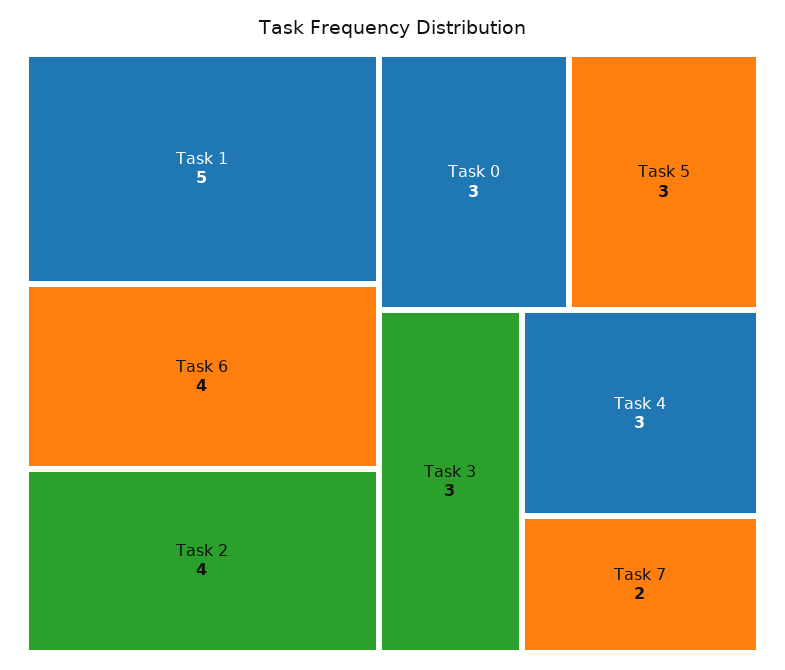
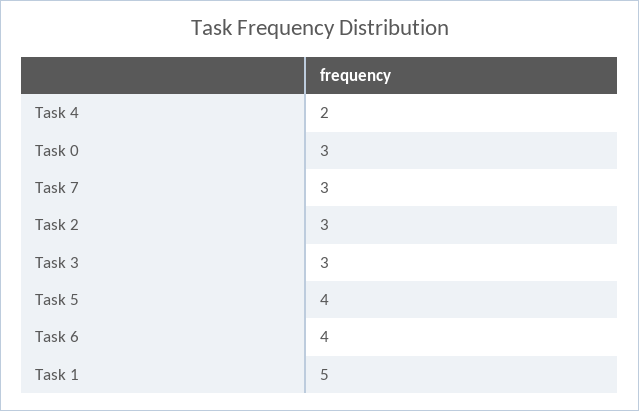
Task 2: 4 -> 3
Task 5: 3 -> 4
Task 4: 3 -> 2
Task 7: 2 -> 3

